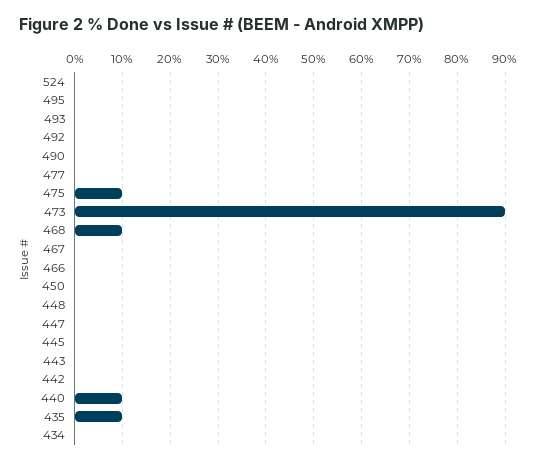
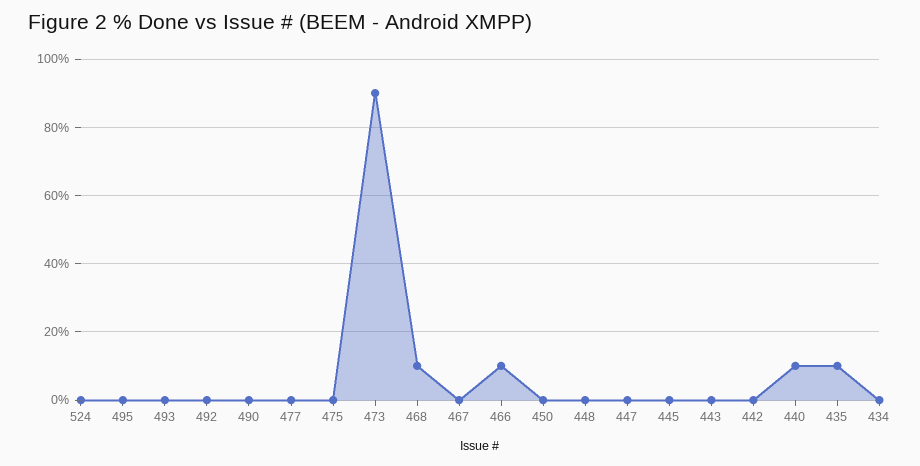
475: 10 -> 0
466: 0 -> 10

